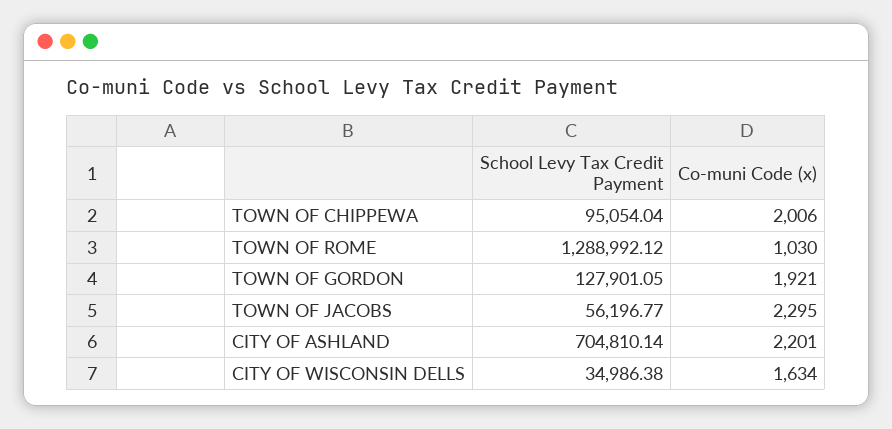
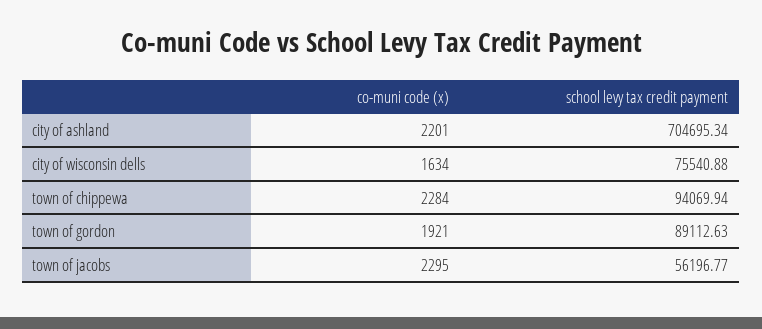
School Levy Tax Credit Payment, TOWN OF CHIPPEWA: 95054.04 -> 94069.94
Co-muni Code (x), TOWN OF CHIPPEWA: 2006 -> 2284
School Levy Tax Credit Payment, TOWN OF ROME: 1288992.12 -> none
Co-muni Code (x), TOWN OF ROME: 1030 -> none
School Levy Tax Credit Payment, TOWN OF GORDON: 127901.05 -> 89112.63
School Levy Tax Credit Payment, CITY OF ASHLAND: 704810.14 -> 704695.34
School Levy Tax Credit Payment, CITY OF WISCONSIN DELLS: 34986.38 -> 75540.88

